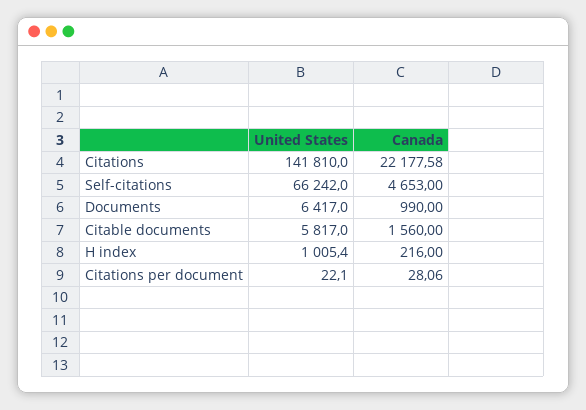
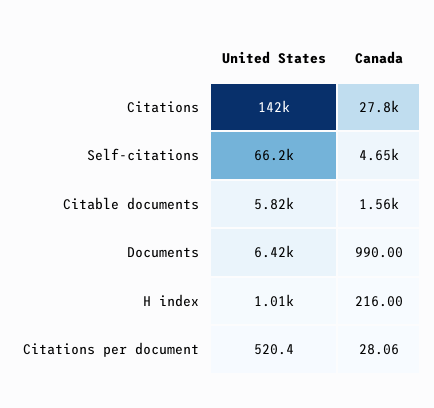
Canada, Citations: 22177.58 -> 27800
United States, Citations per document: 22.1 -> 520.4

